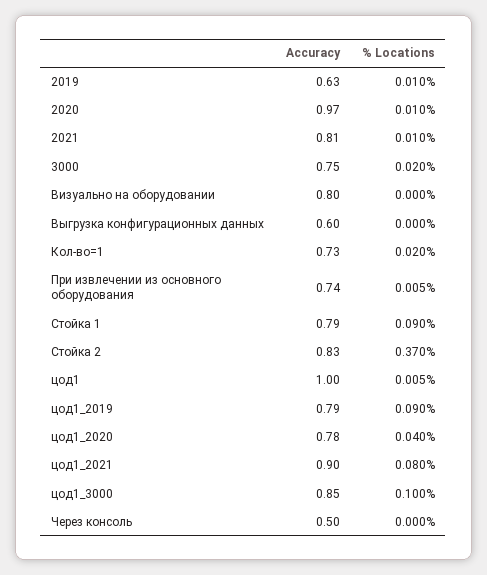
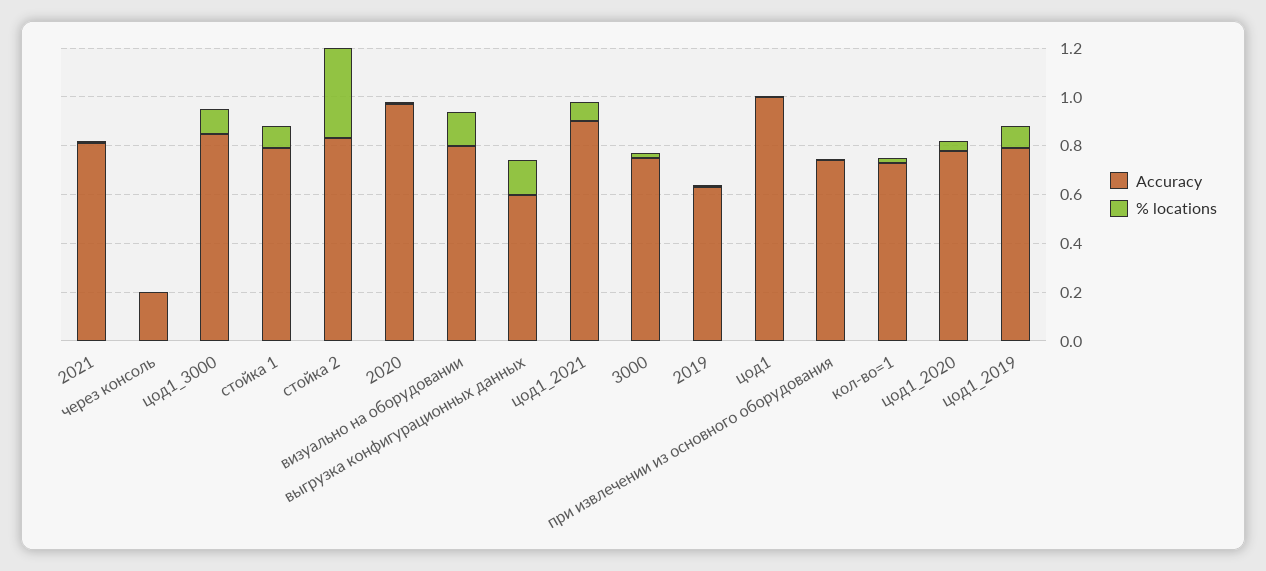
% Locations, Визуально на оборудовании: 0 -> 0.15
% Locations, Выгрузка конфигурационных данных: 0 -> 0.15
Accuracy, Через консоль: 0.5 -> 0.2

